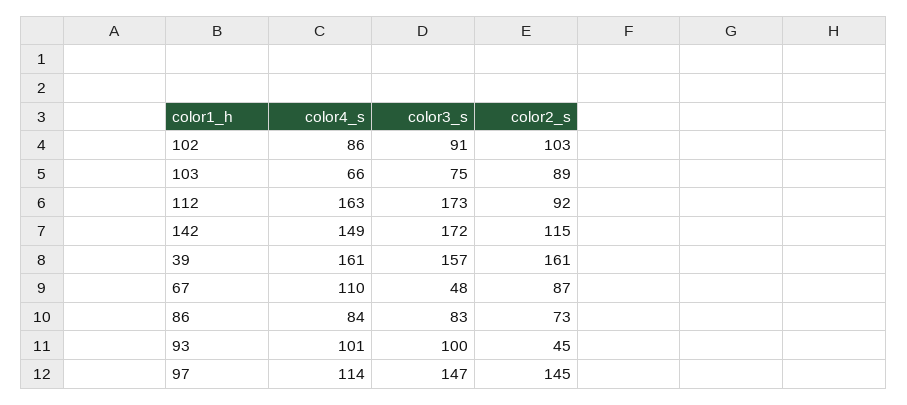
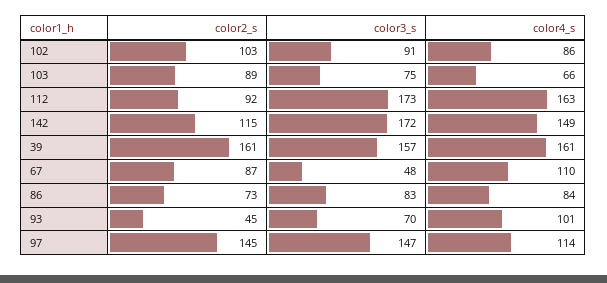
color3_s, 93: 100 -> 70

